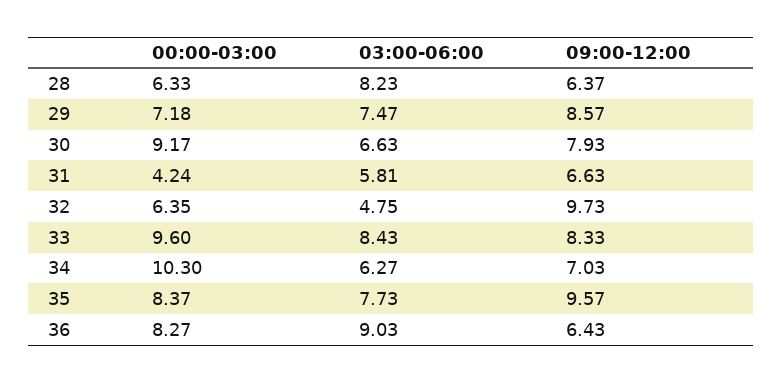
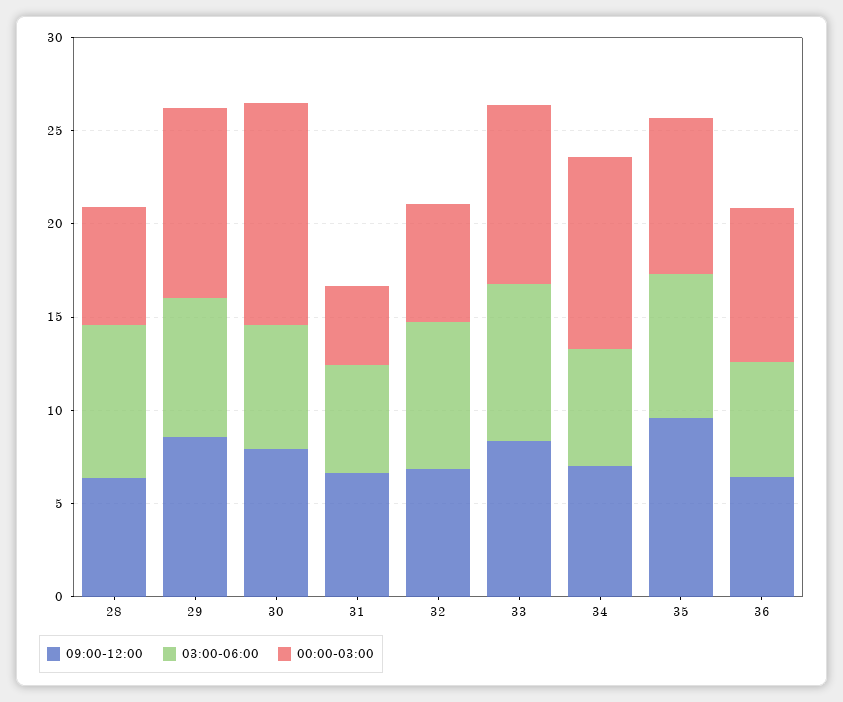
00:00-03:00, 29: 7.18 -> 10
00:00-03:00, 30: 9.17 -> 12
03:00-06:00, 32: 4.75 -> 8
09:00-12:00, 32: 9.73 -> 7
03:00-06:00, 36: 9.03 -> 6

